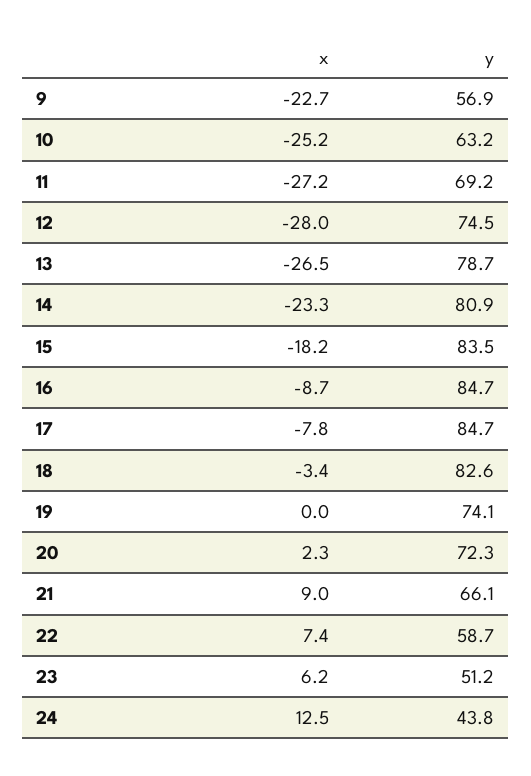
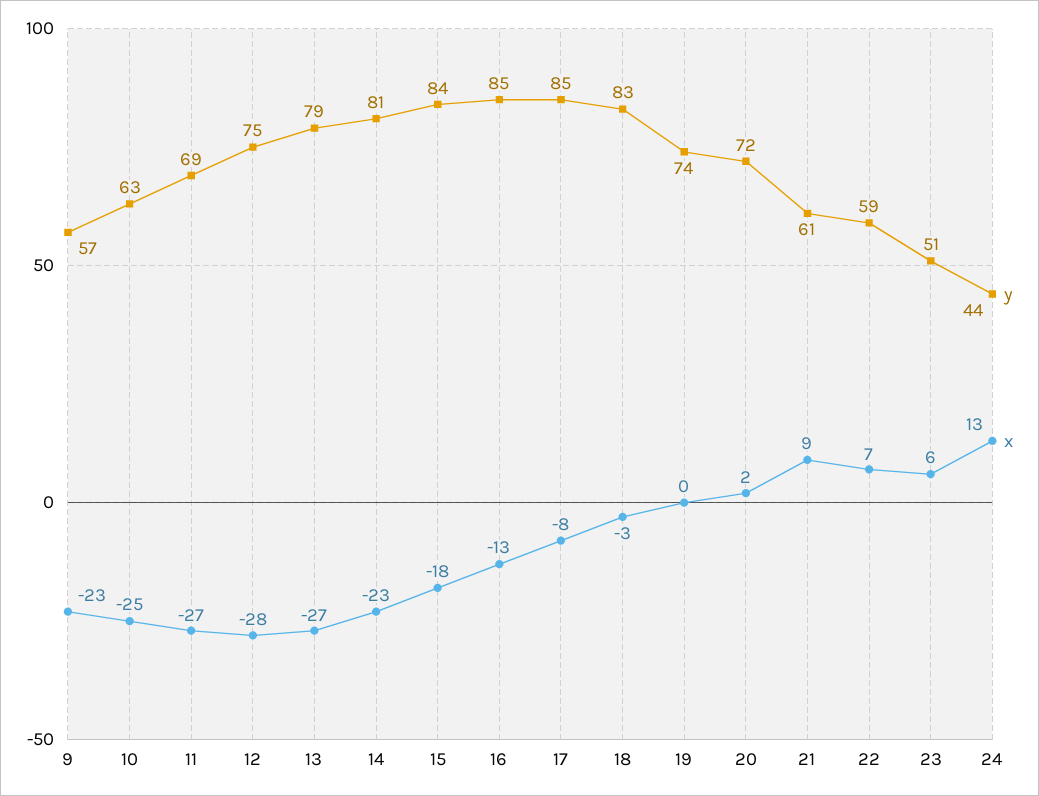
x, 16: -8.7 -> -13
y, 21: 66.1 -> 61

